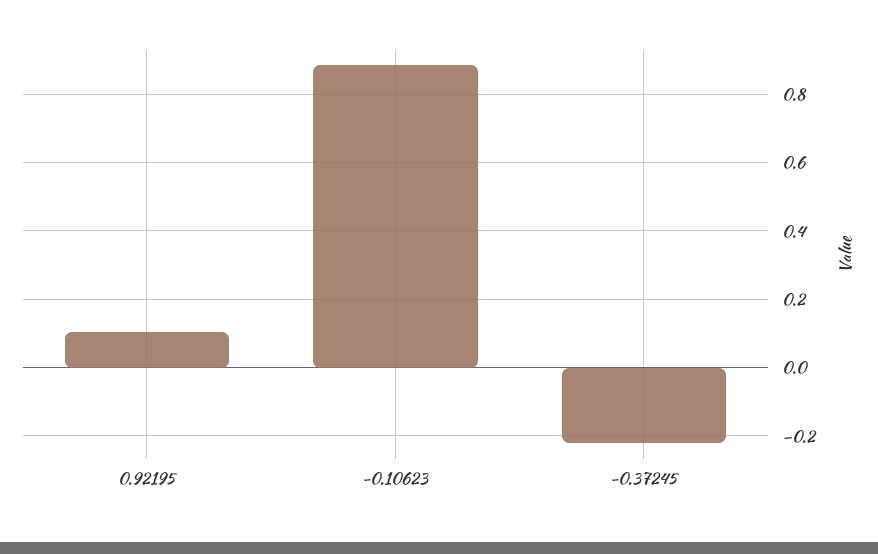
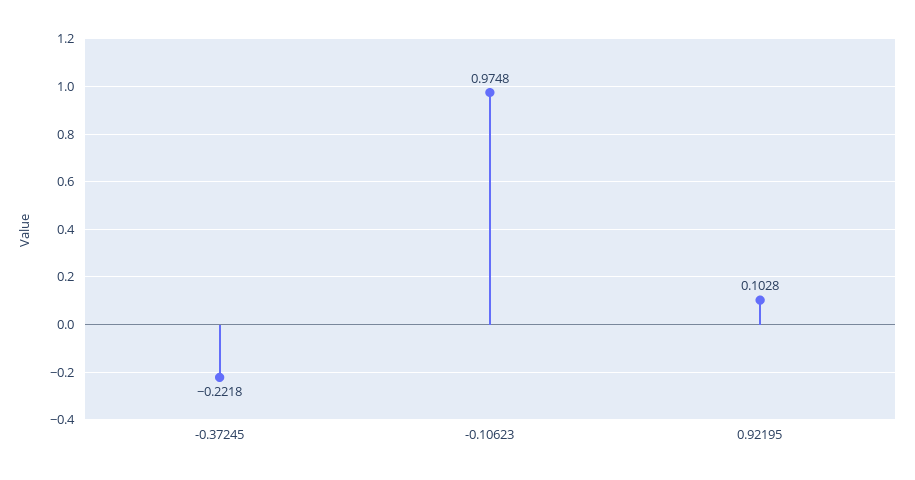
-0.10623: 0.88 -> 0.9748

